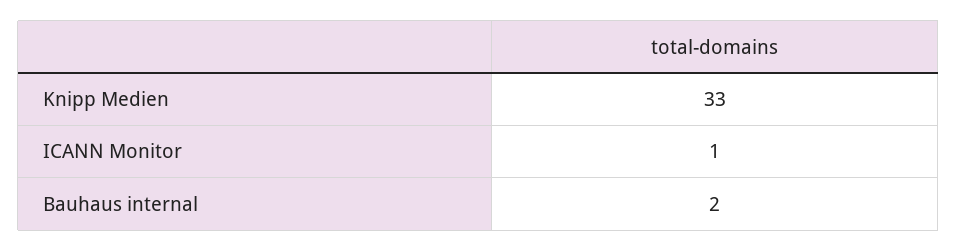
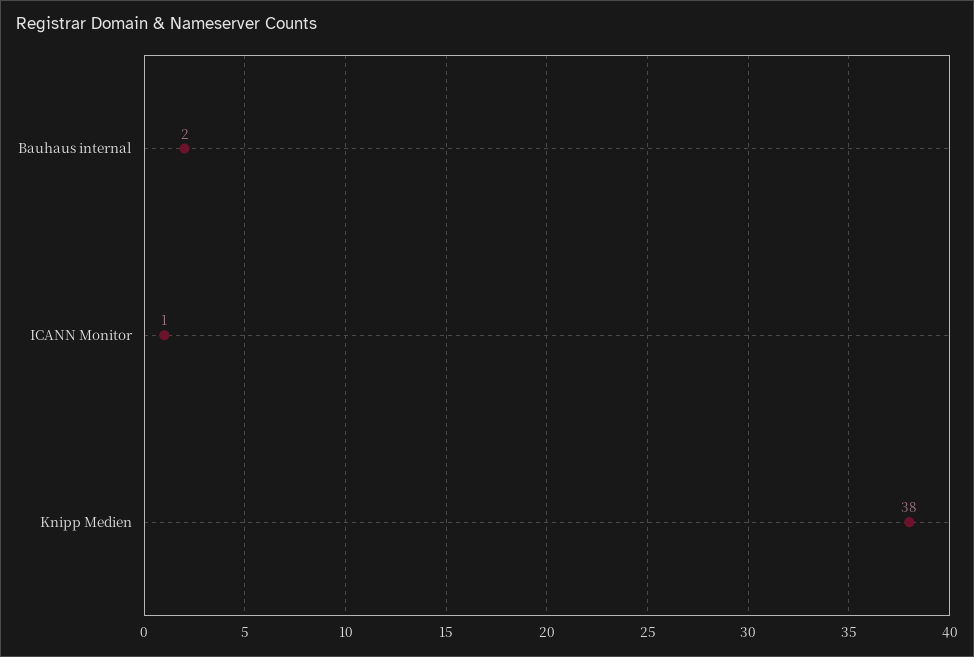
Knipp Medien: 33 -> 38

